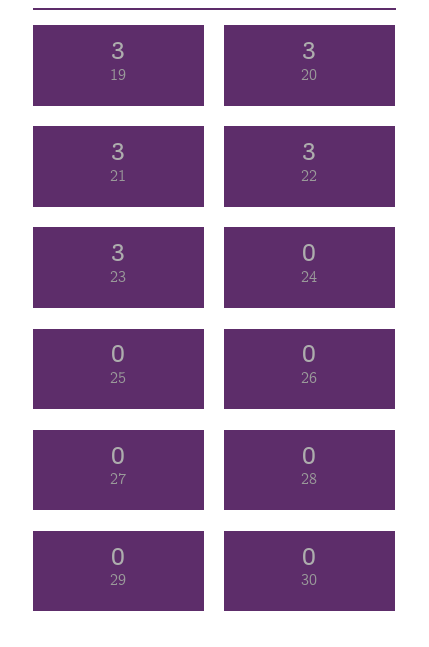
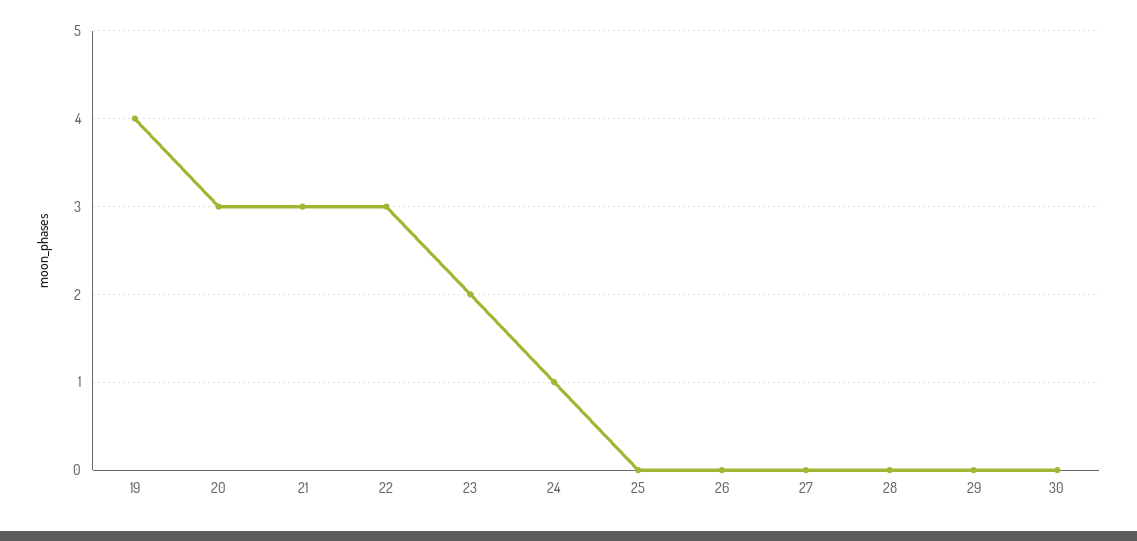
19: 3 -> 4
23: 3 -> 2
24: 0 -> 1

